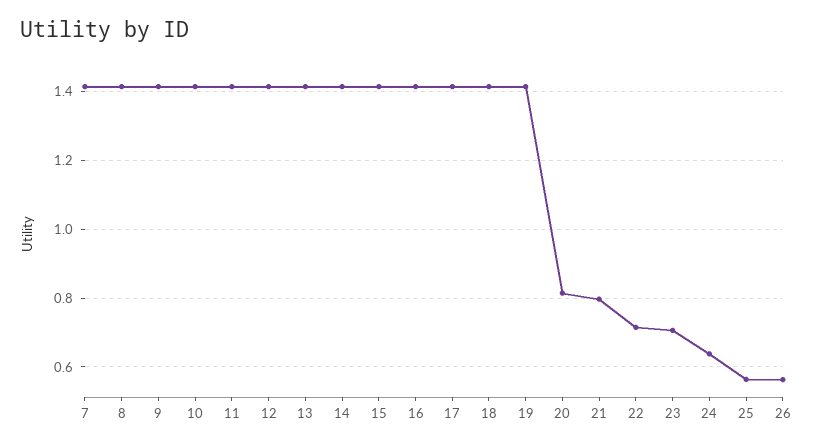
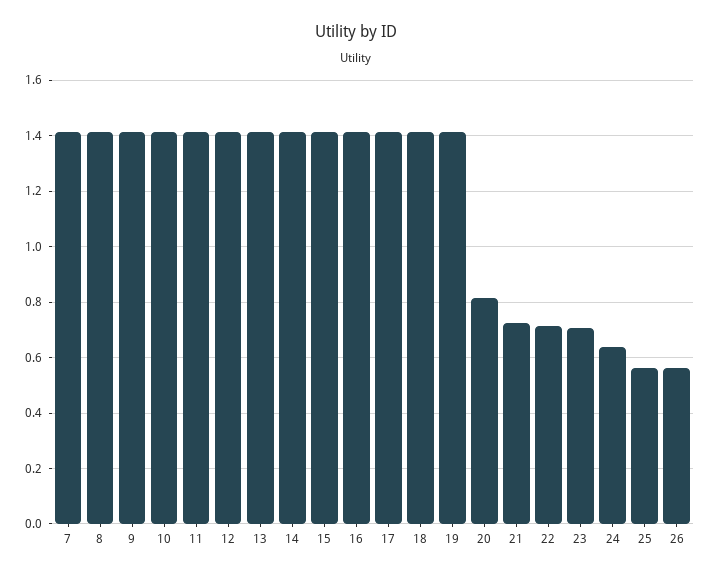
21: 0.8 -> 0.725

